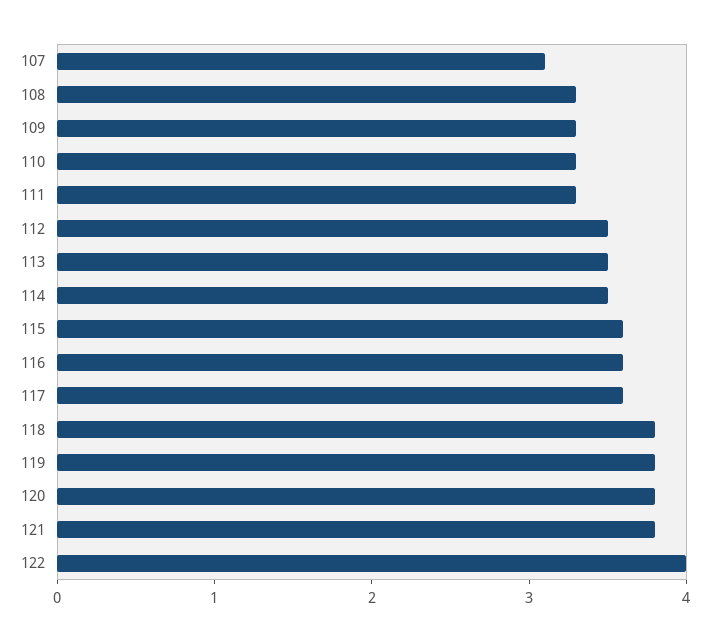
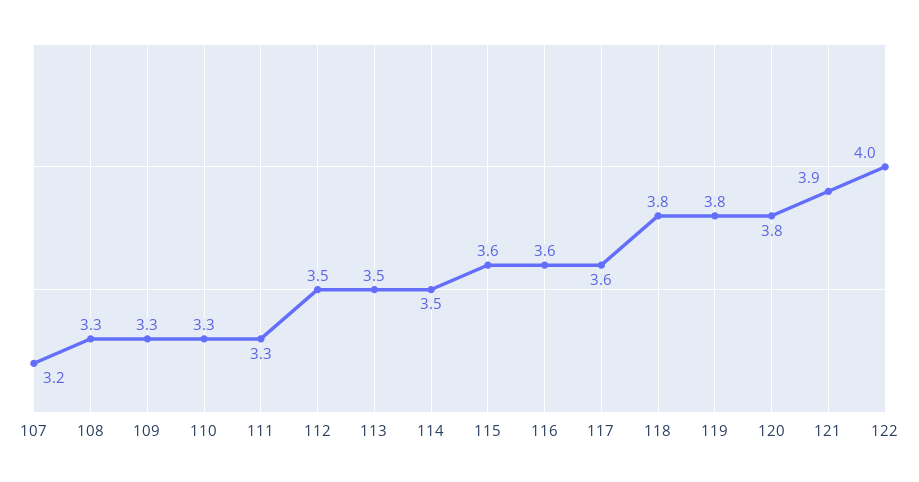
107: 3.1 -> 3.2
121: 3.8 -> 3.9

